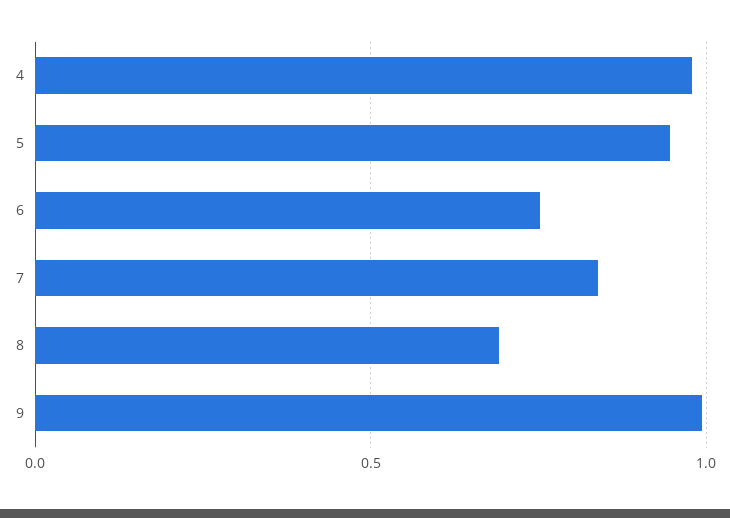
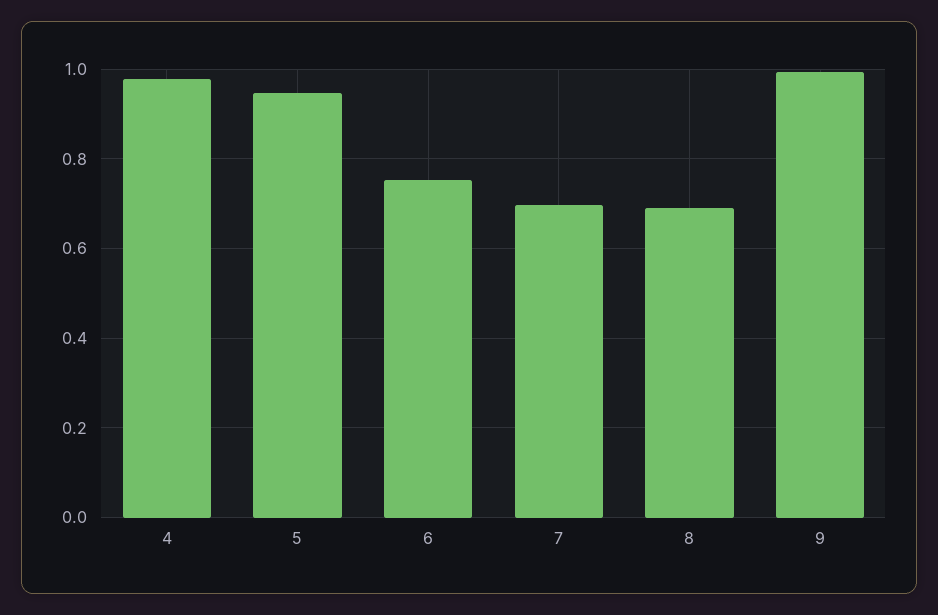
7: 0.85 -> 0.7

